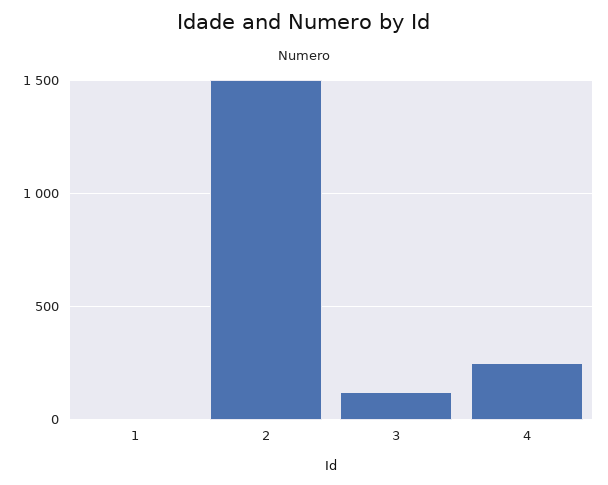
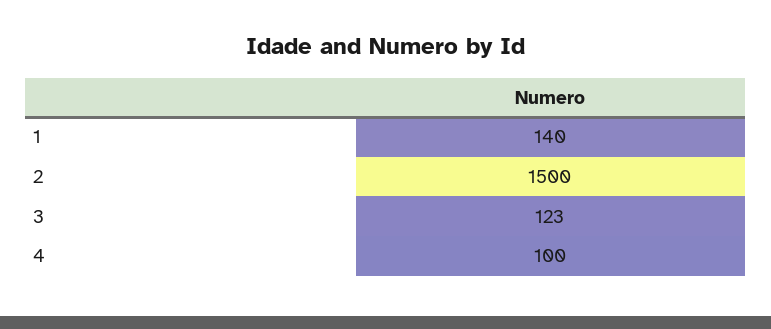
1: 0 -> 140
4: 250 -> 100

